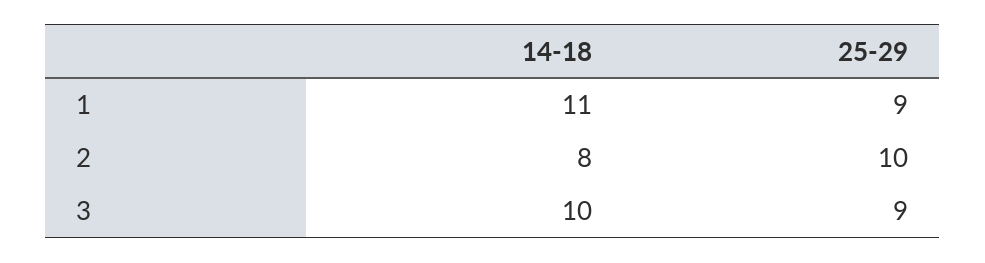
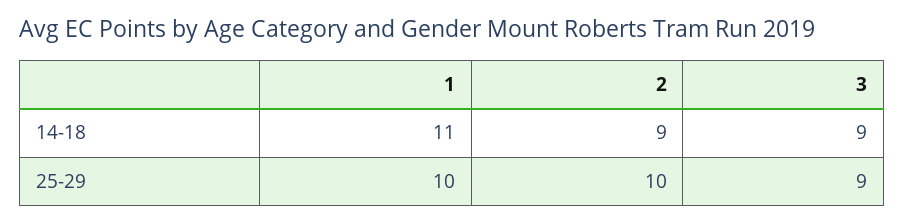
25-29, 1: 9 -> 10
14-18, 2: 8 -> 9
14-18, 3: 10 -> 9

